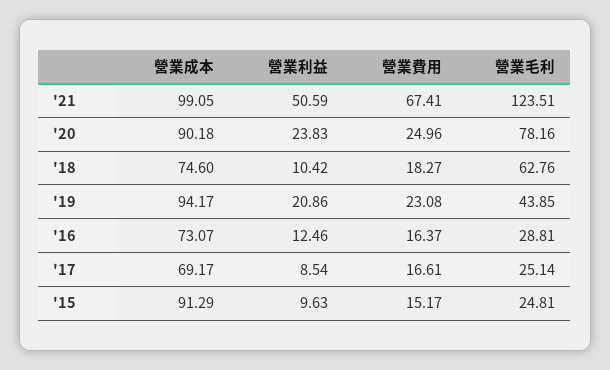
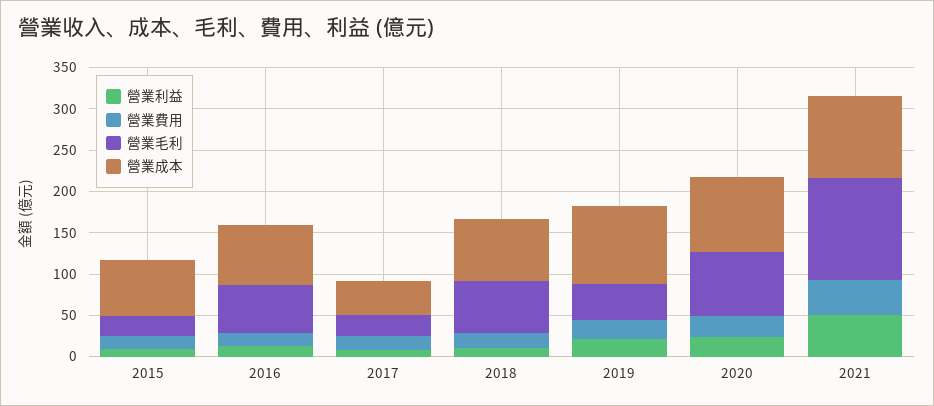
營業費用, '21: 67.41 -> 40
營業毛利, '16: 28.81 -> 60
營業成本, '17: 69.17 -> 40
營業成本, '15: 91.29 -> 70

